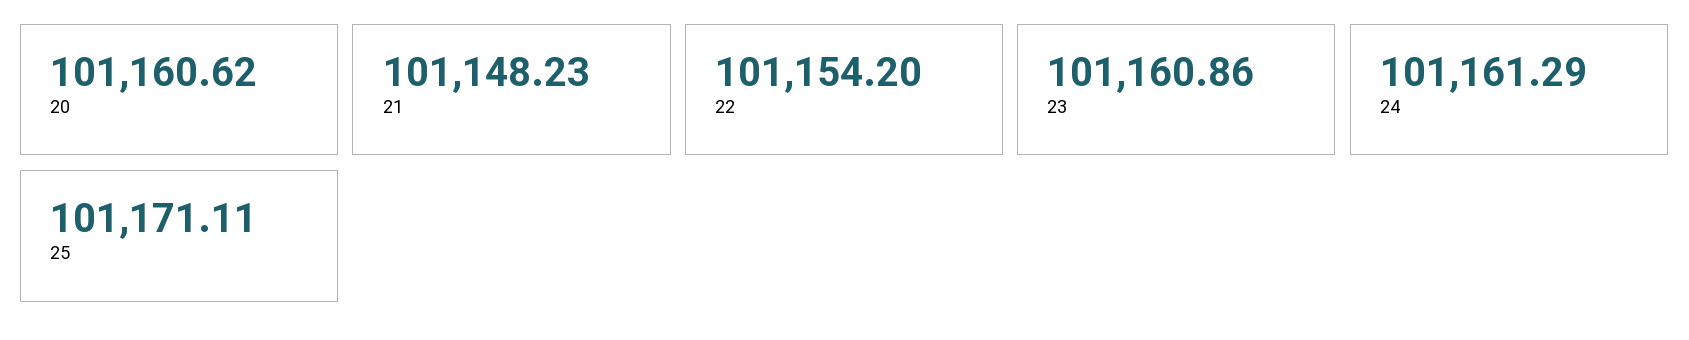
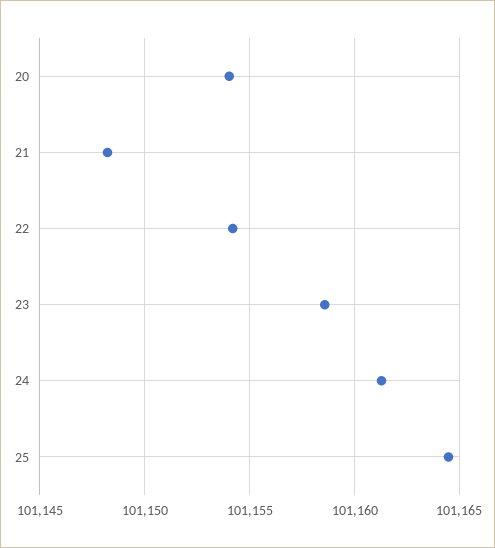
20: 101160.62 -> 101154
23: 101160.86 -> 101158.5
25: 101171.11 -> 101164.5

